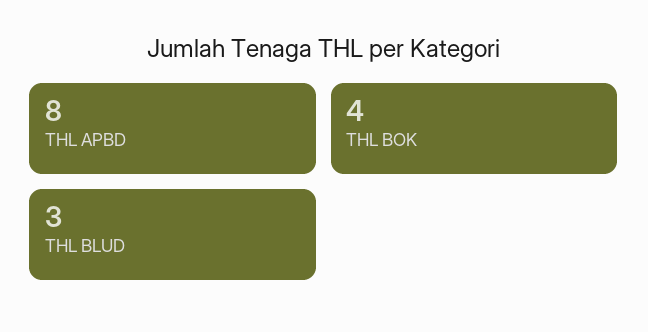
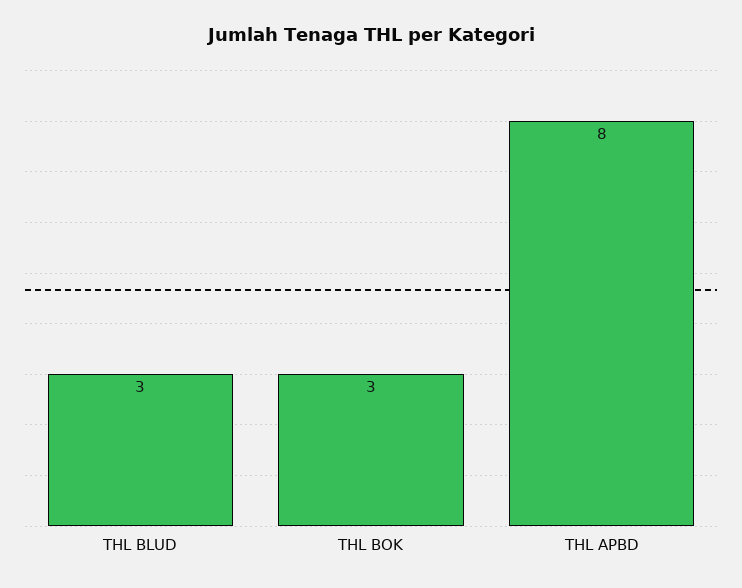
THL BOK: 4 -> 3

